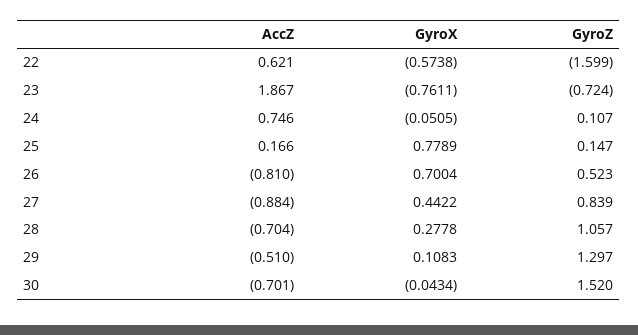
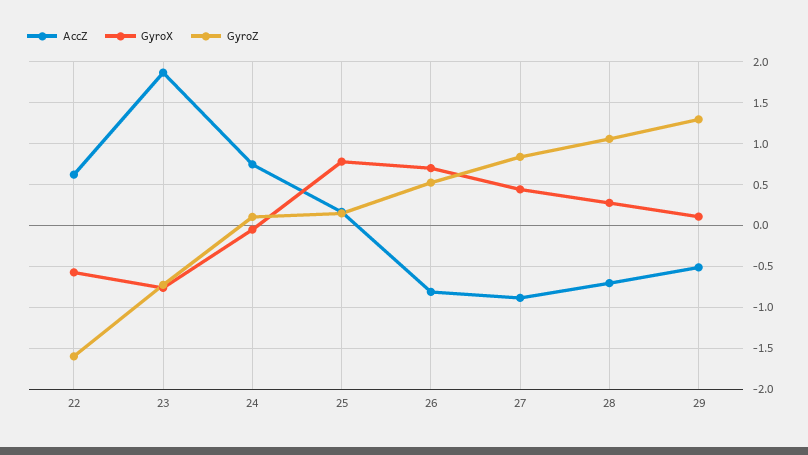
AccZ, 30: -0.701 -> none
GyroX, 30: -0.0434 -> none
GyroZ, 30: 1.52 -> none

